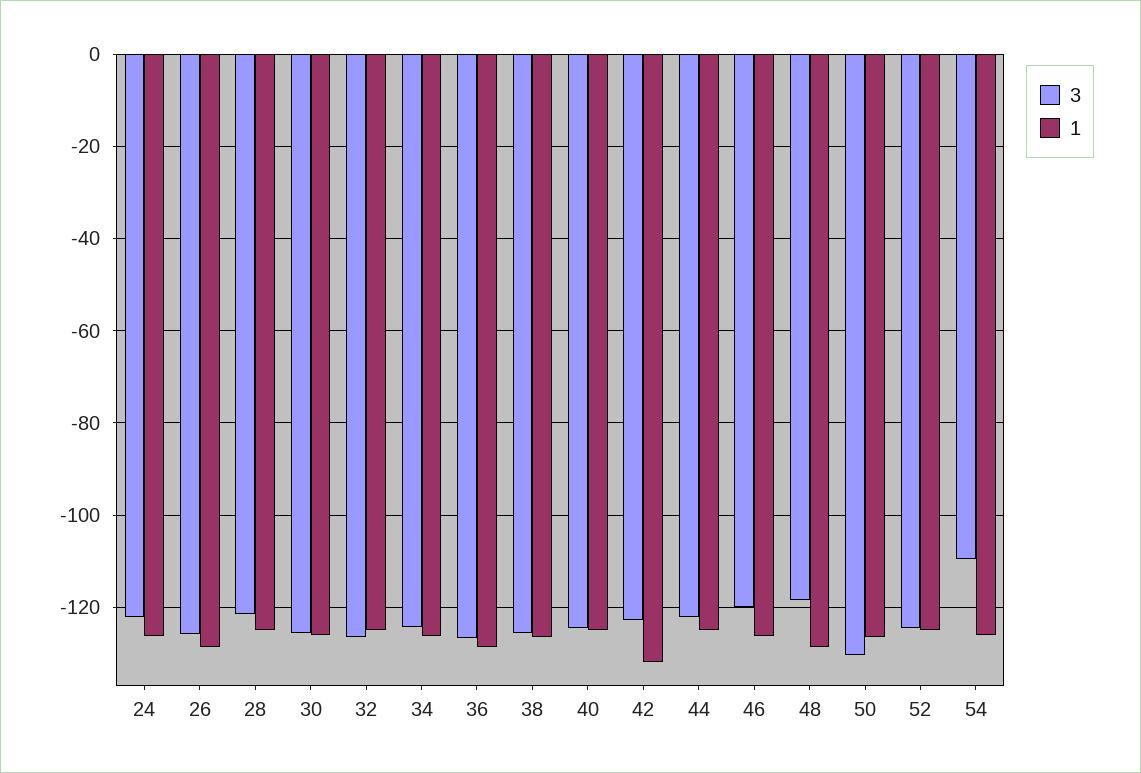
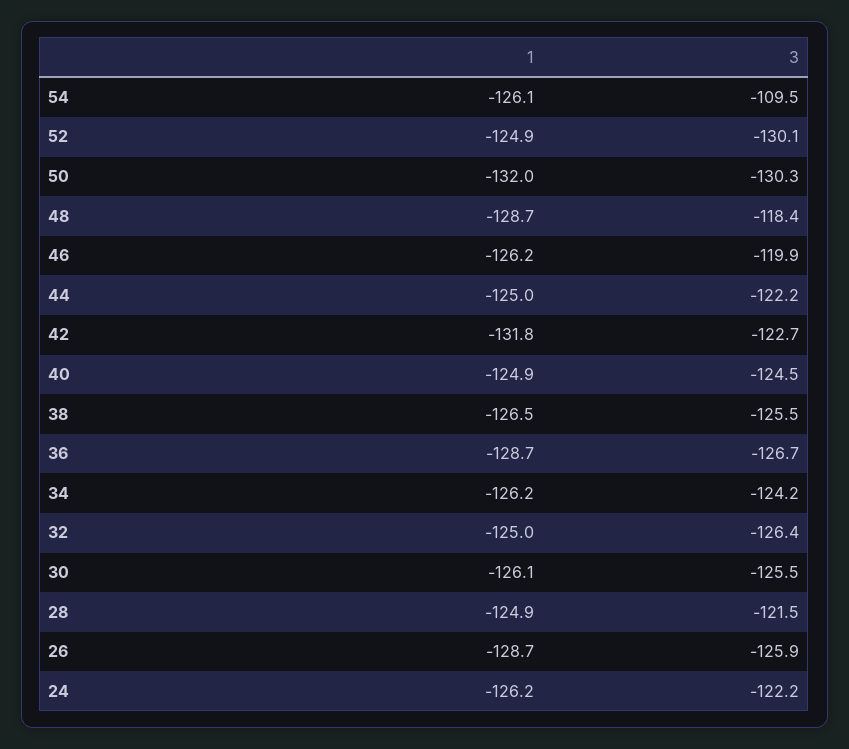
1, 50: -126 -> -132
3, 52: -124 -> -130.1

